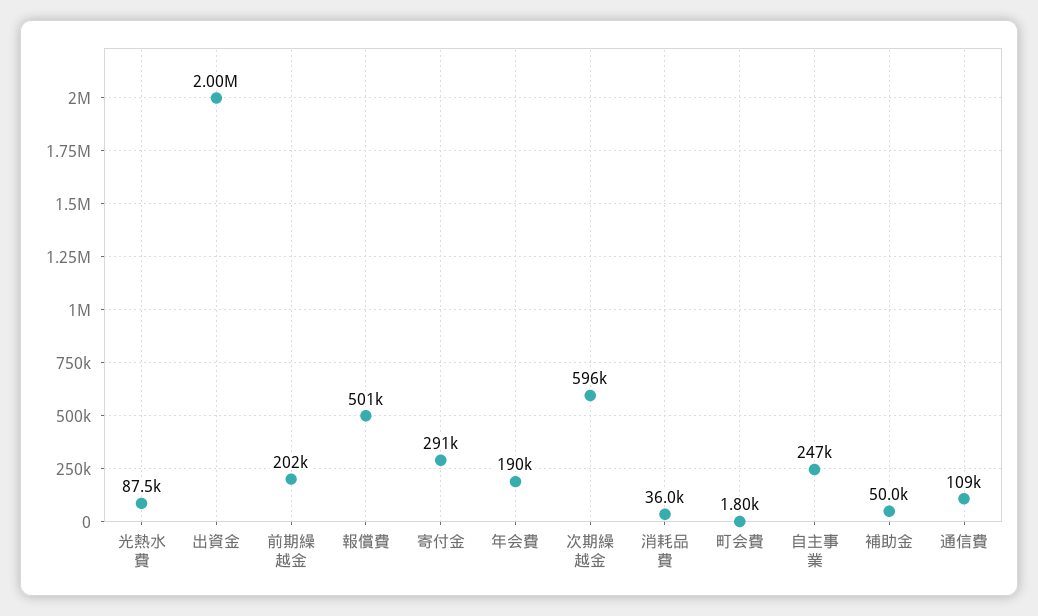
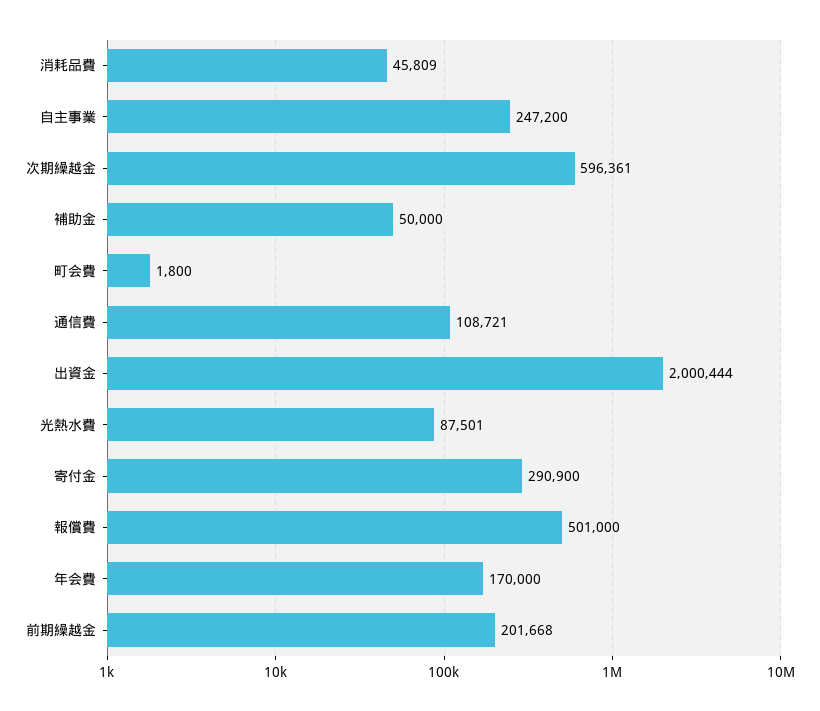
年会費: 190000 -> 170000
消耗品費: 36000 -> 45809

